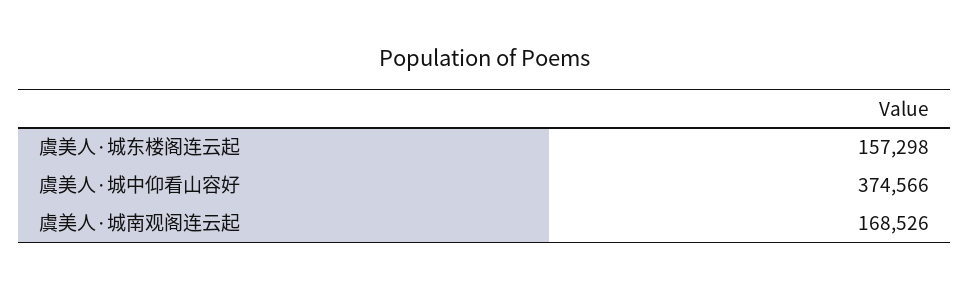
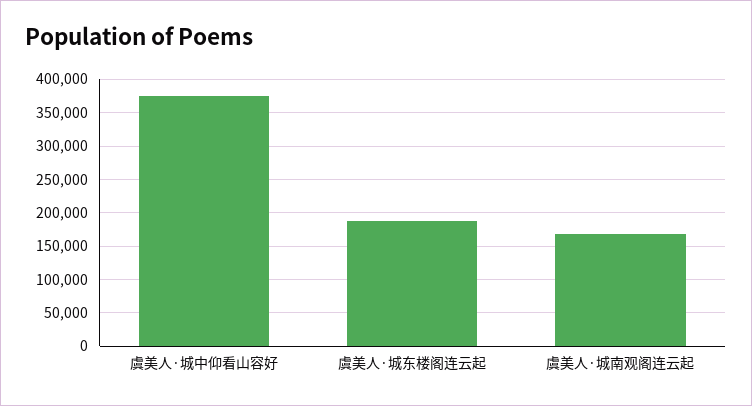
虞美人·城东楼阁连云起: 157298 -> 190000

